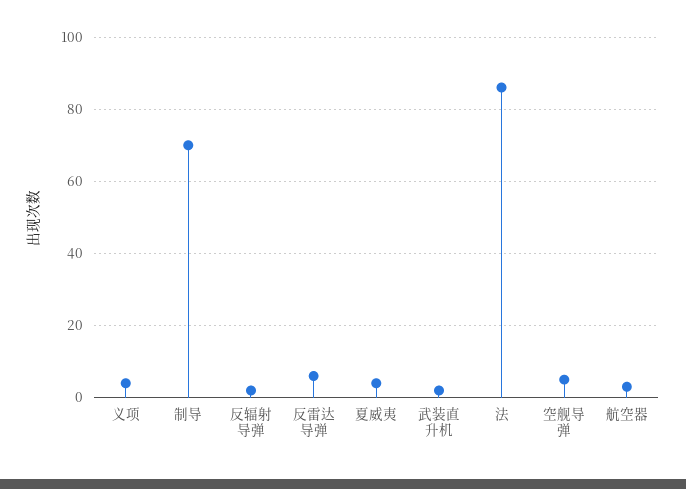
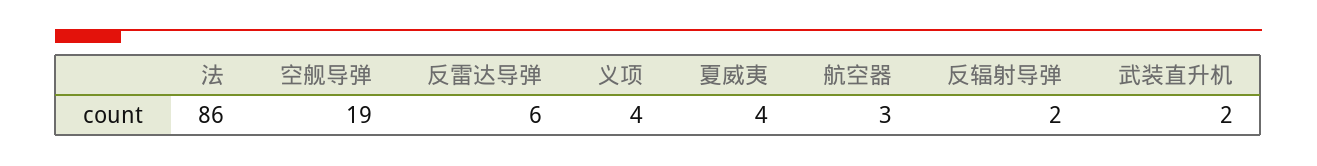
制导: 70 -> none
空舰导弹: 5 -> 19

